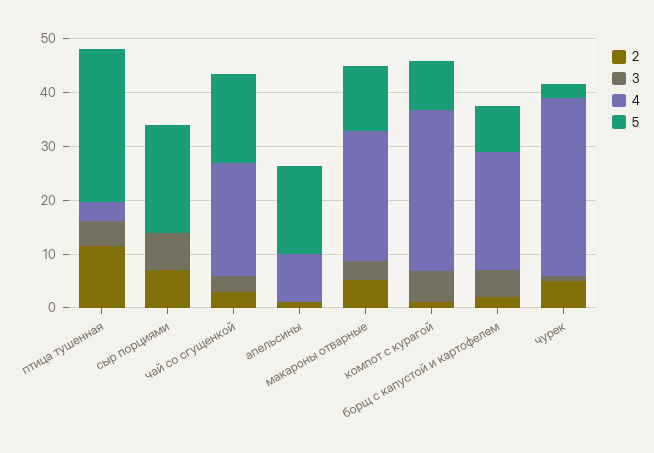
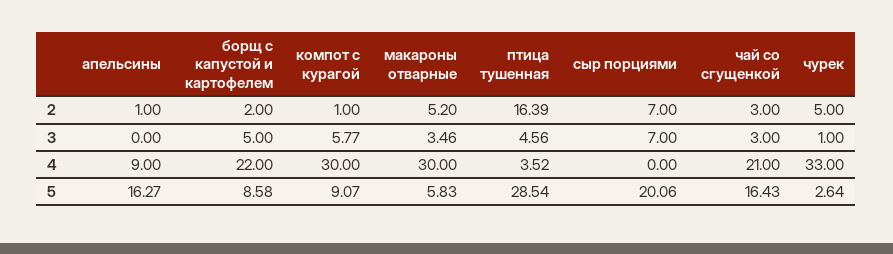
2, птица тушенная: 12 -> 16.39
4, макароны отварные: 24 -> 30
5, макароны отварные: 12 -> 5.83

